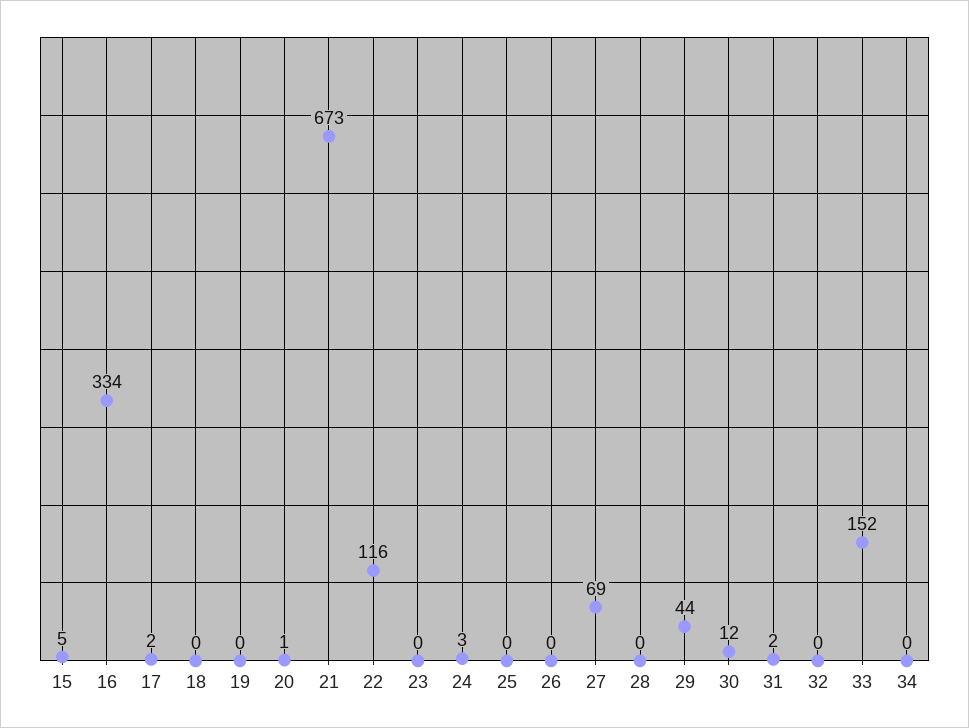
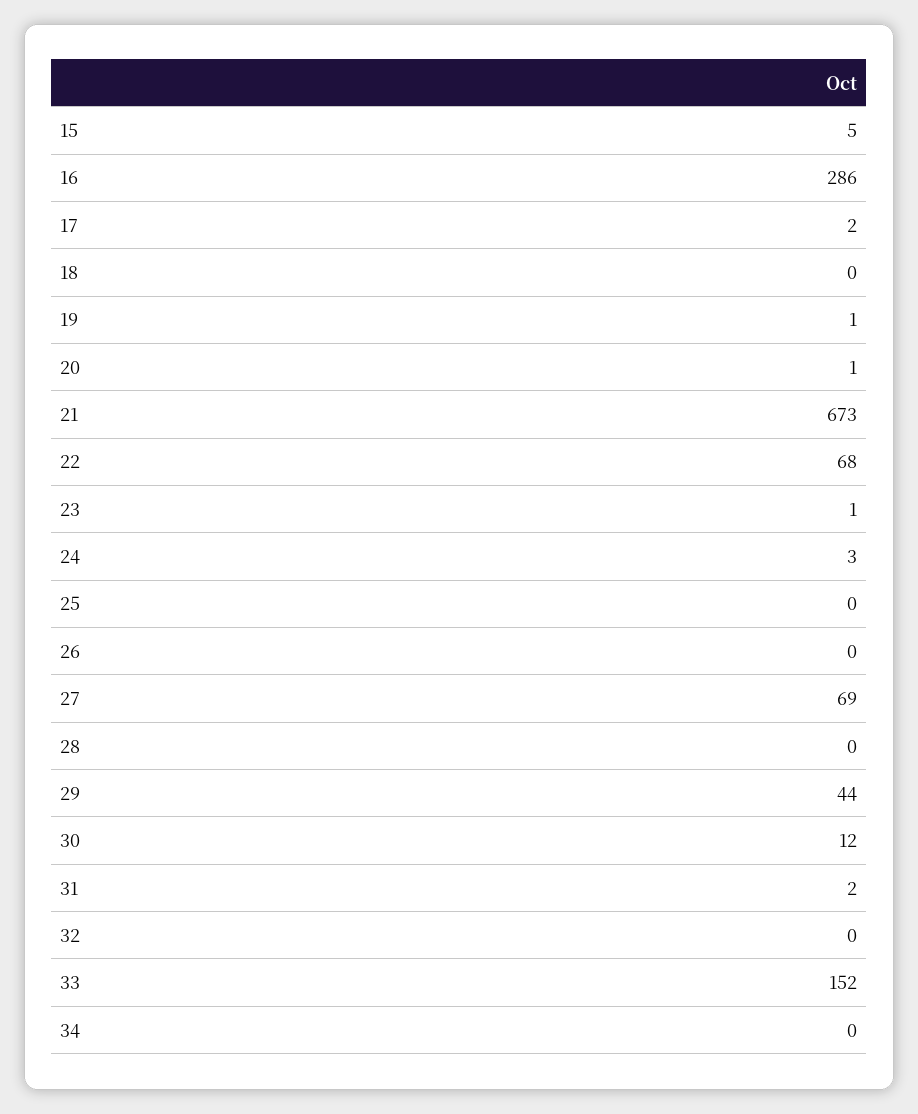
16: 334 -> 286
19: 0 -> 1
22: 116 -> 68
23: 0 -> 1

